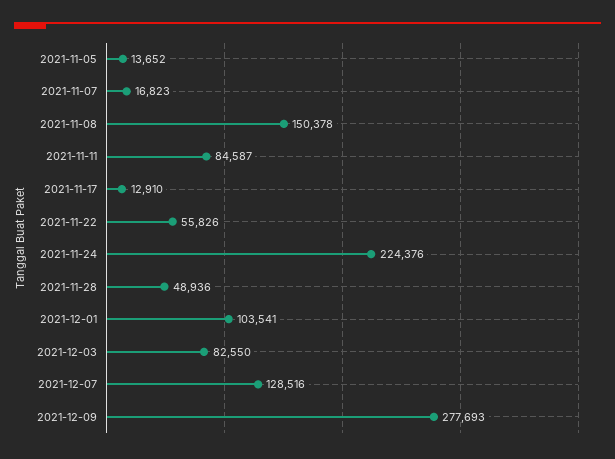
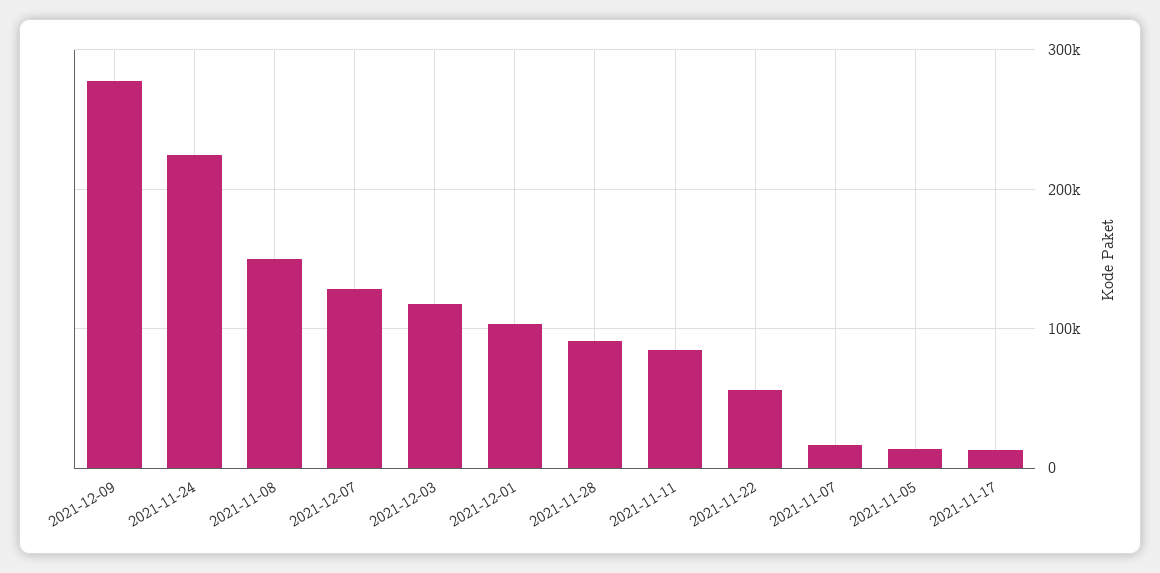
2021-11-28: 48936 -> 90000
2021-12-03: 82550 -> 120000

